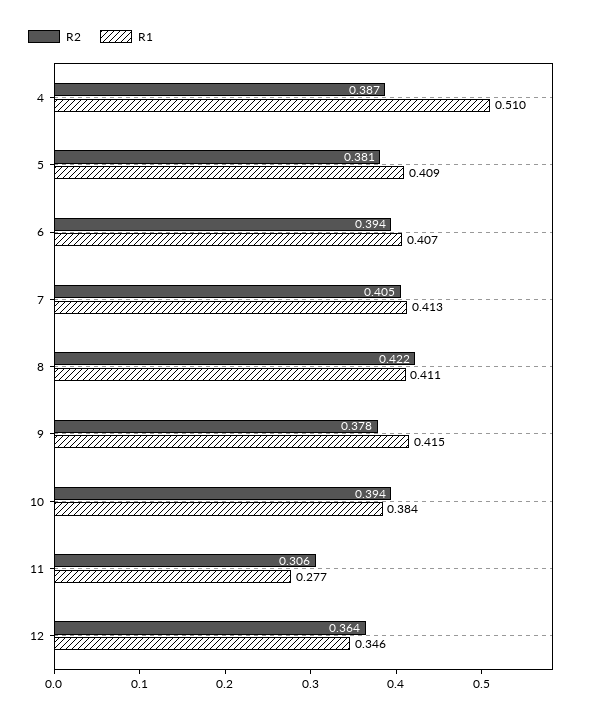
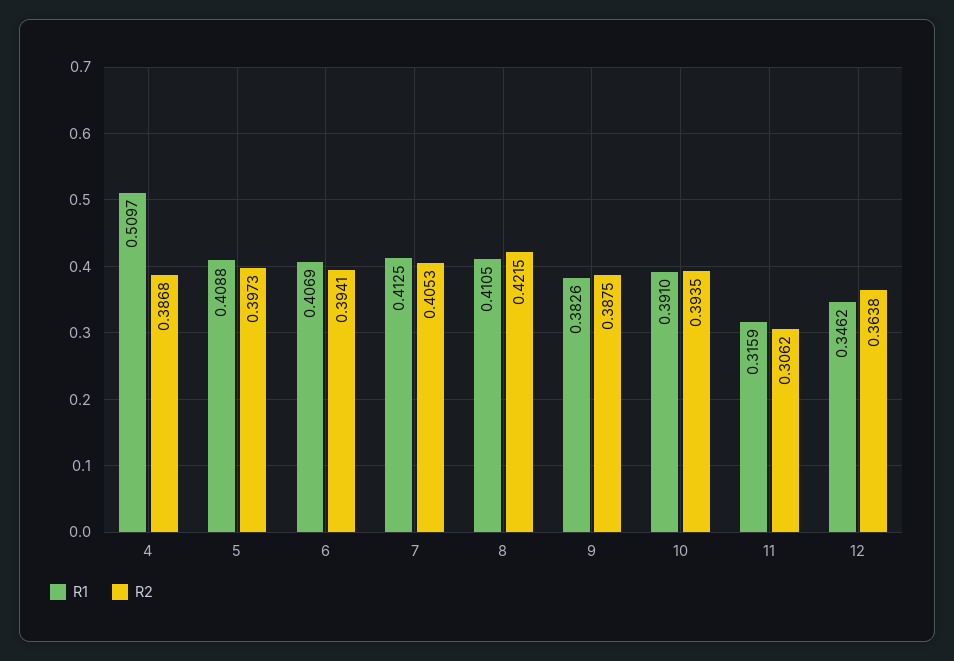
R2, 5: 0.381 -> 0.3973
R2, 9: 0.378 -> 0.3875
R1, 9: 0.415 -> 0.3826
R1, 10: 0.384 -> 0.391
R1, 11: 0.277 -> 0.3159

